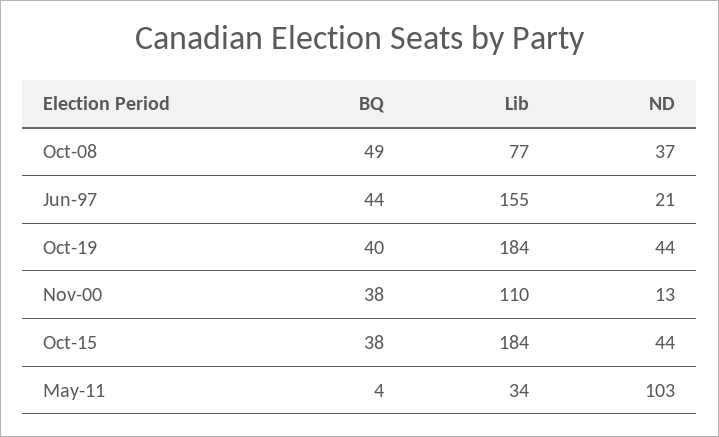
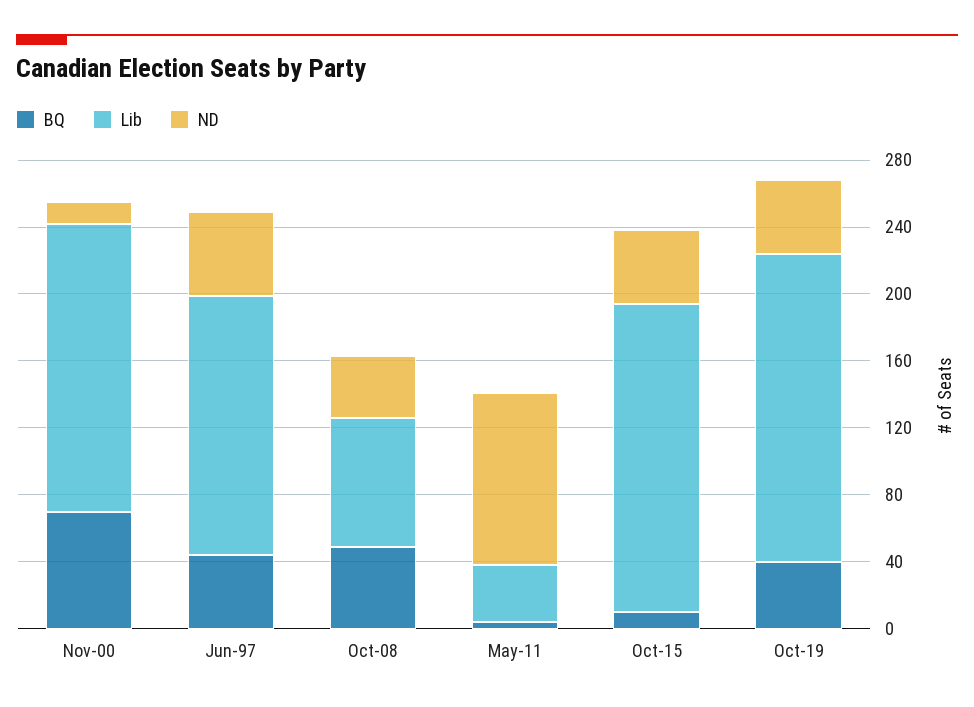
ND, Jun-97: 21 -> 50
BQ, Nov-00: 38 -> 70
Lib, Nov-00: 110 -> 170
BQ, Oct-15: 38 -> 10

